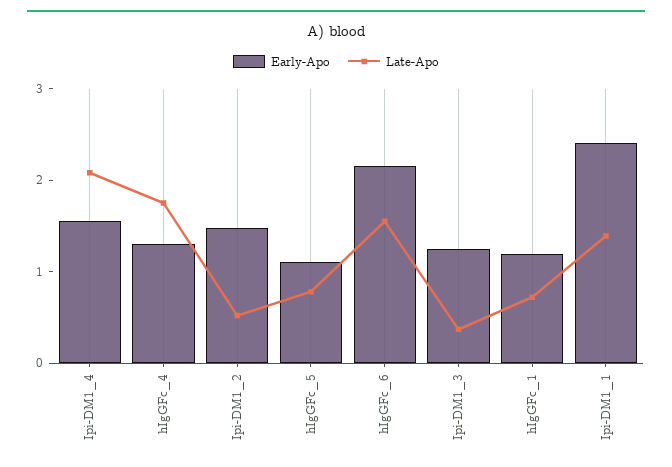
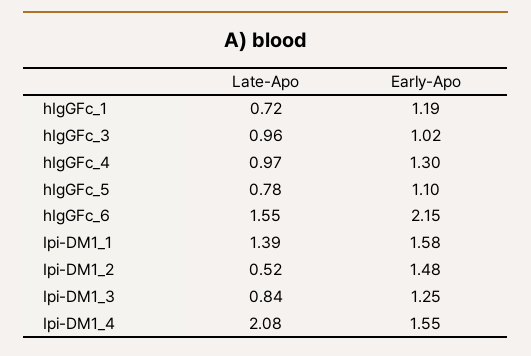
Late-Apo, hIgGFc_4: 1.8 -> 0.97
Late-Apo, Ipi-DM1_3: 0.4 -> 0.84
Early-Apo, Ipi-DM1_1: 2.4 -> 1.58
Late-Apo, hIgGFc_3: none -> 0.96
Early-Apo, hIgGFc_3: none -> 1.02

